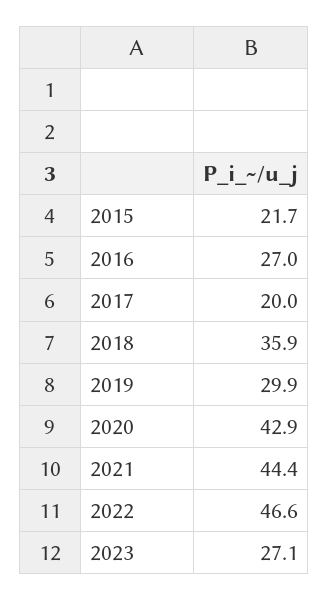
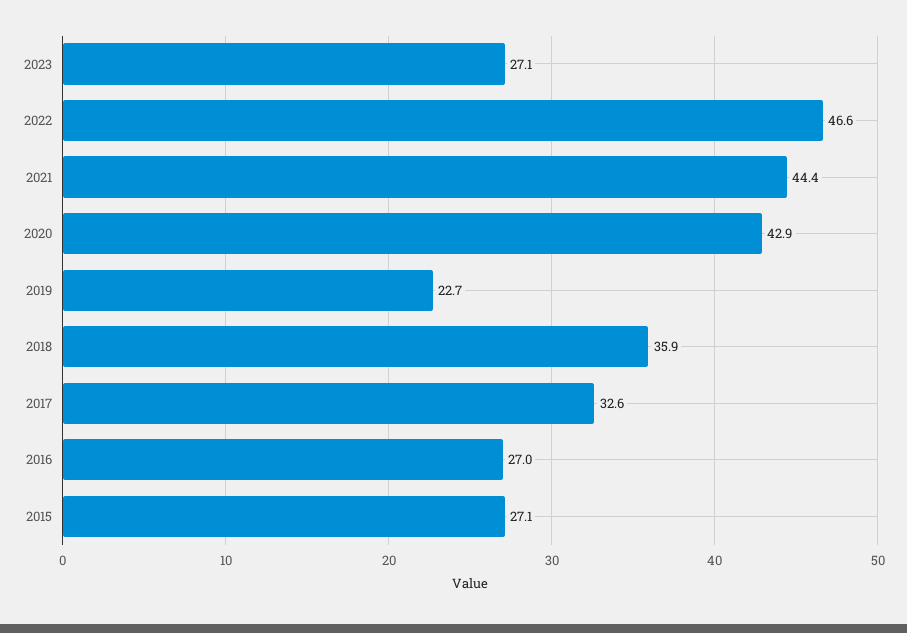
2015: 21.7 -> 27.1
2017: 20 -> 32.6
2019: 29.9 -> 22.7

